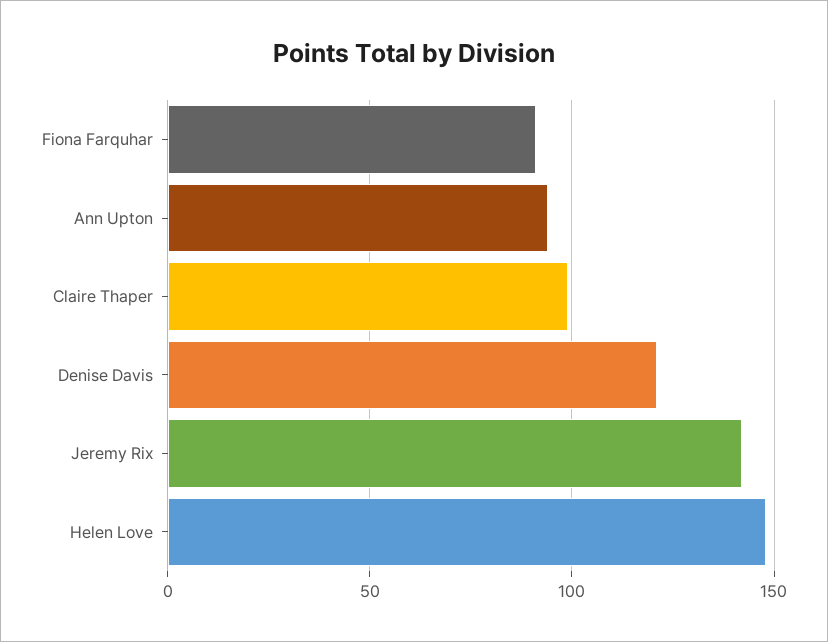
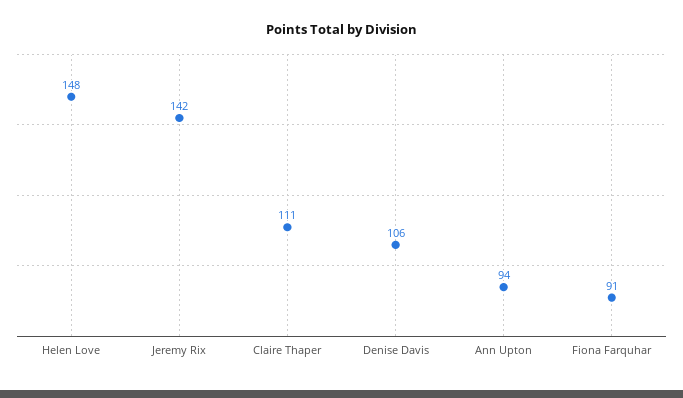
Claire Thaper: 100 -> 111
Denise Davis: 120 -> 106

